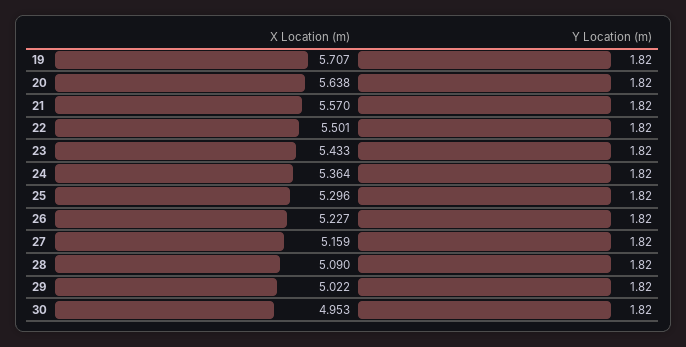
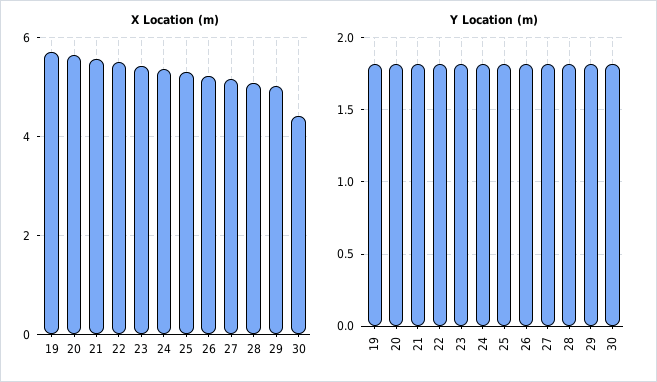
X Location (m), 30: 4.953 -> 4.4

